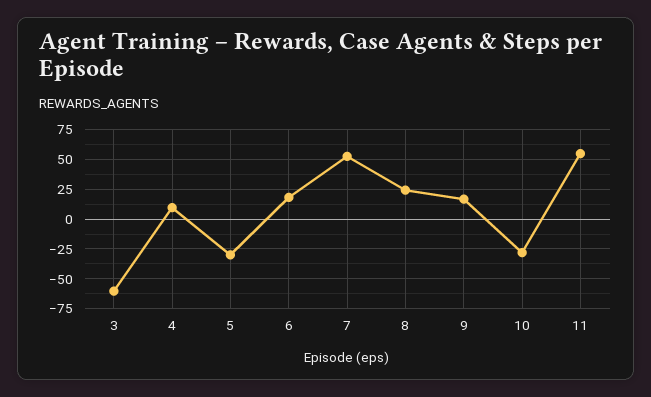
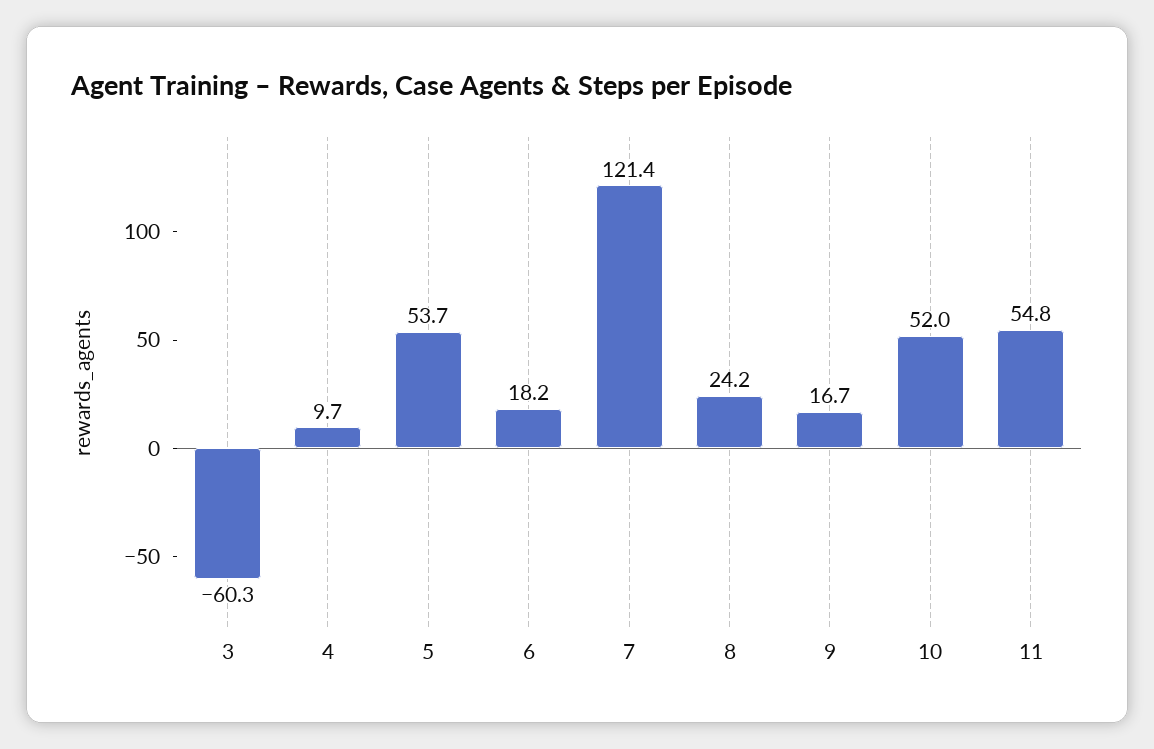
5: -25 -> 53.7
7: 50 -> 121.4
10: -25 -> 52

